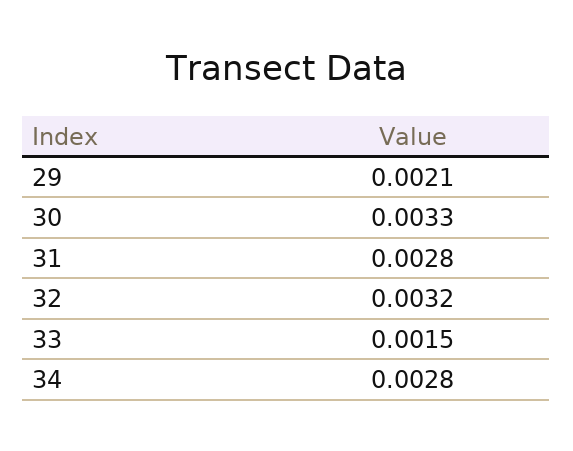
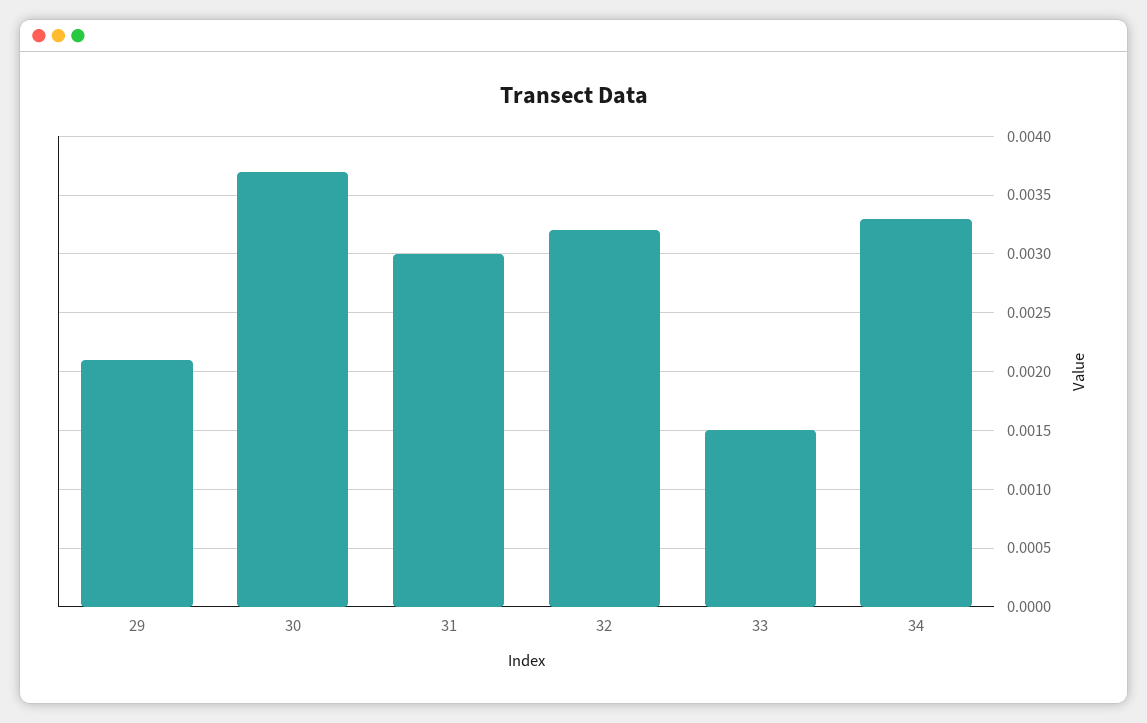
30: 0.0033 -> 0.0037
31: 0.0028 -> 0.003
34: 0.0028 -> 0.0033

